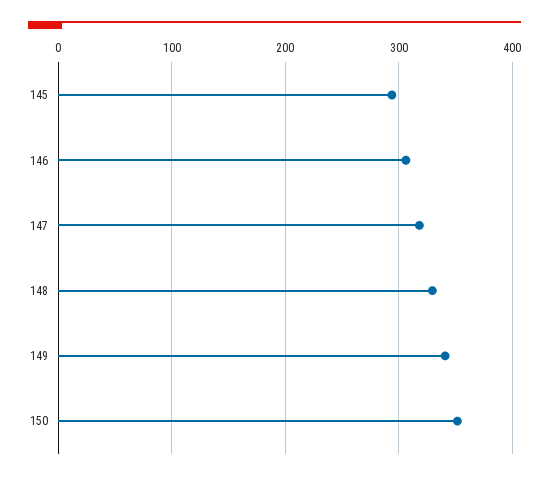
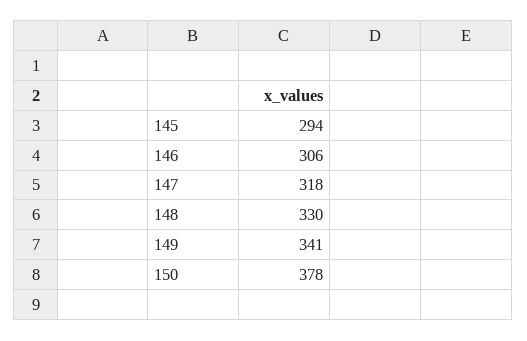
150: 350 -> 378

